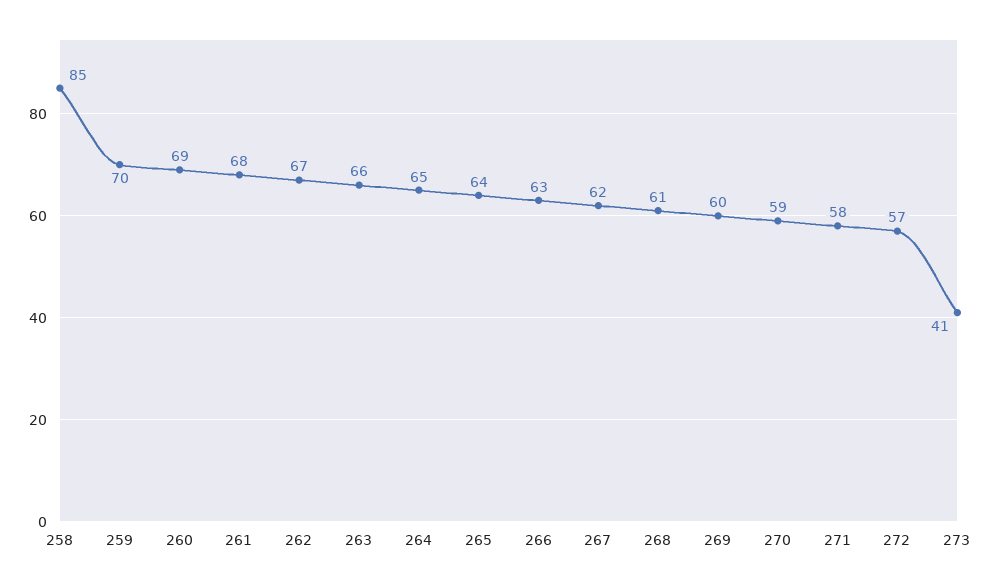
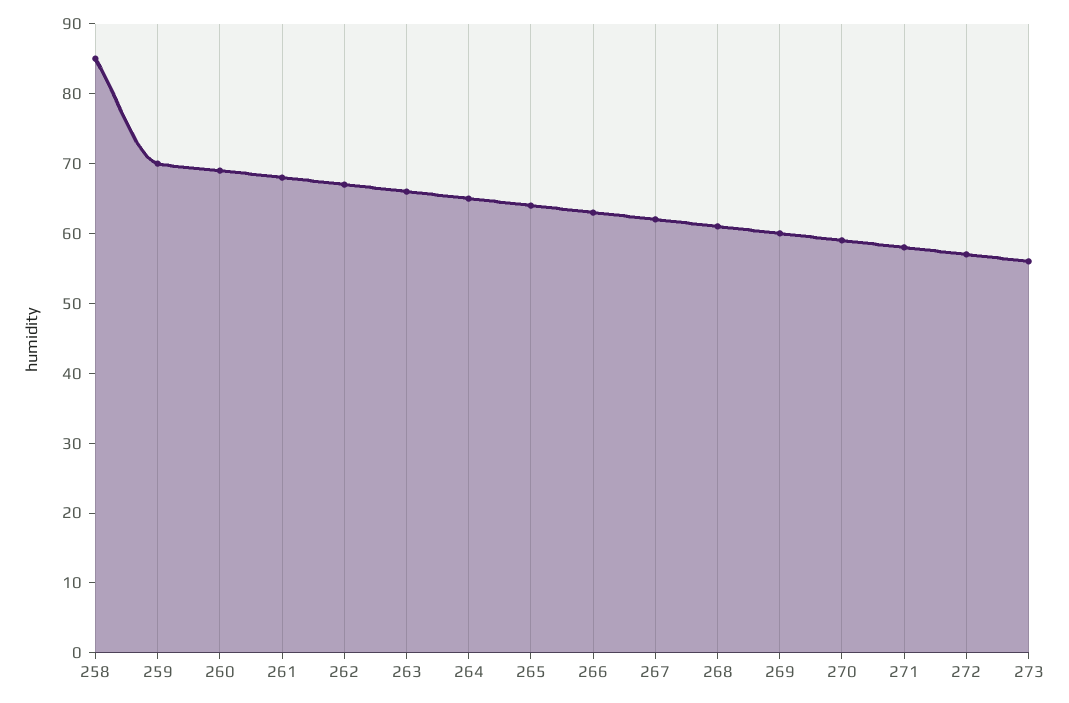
273: 41 -> 55

